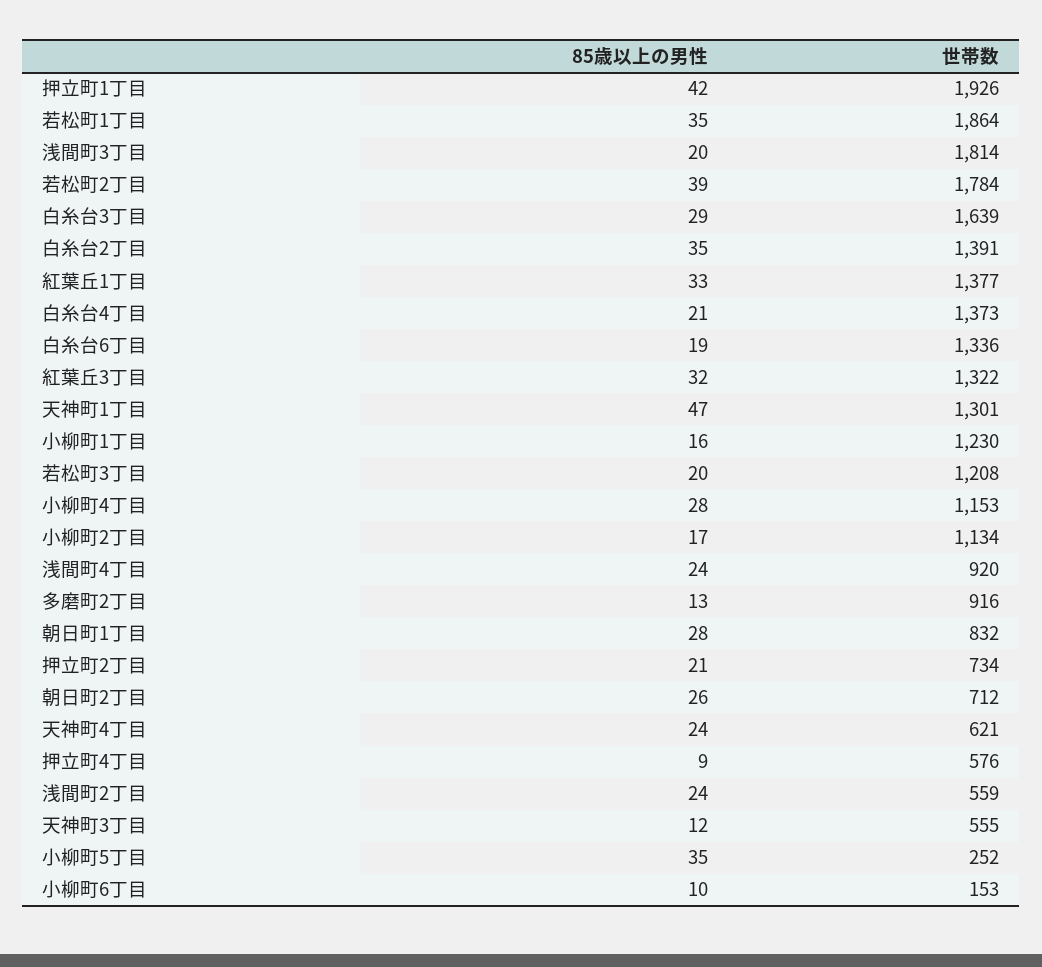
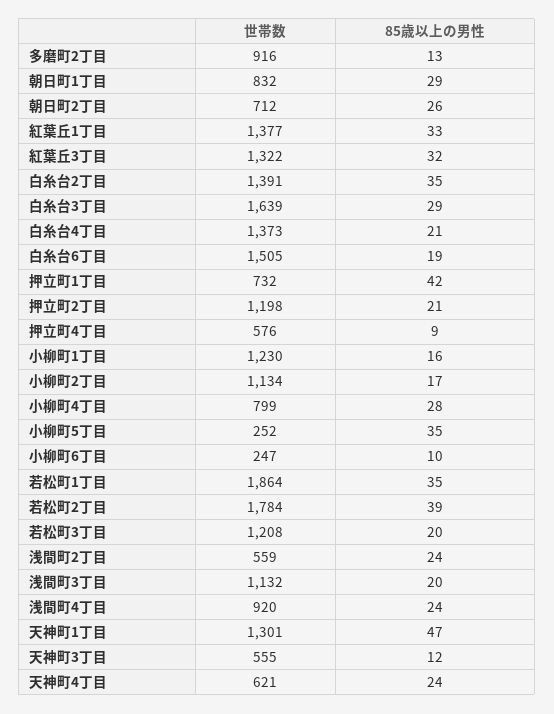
世帯数, 押立町1丁目: 1926 -> 732
世帯数, 浅間町3丁目: 1814 -> 1132
世帯数, 白糸台6丁目: 1336 -> 1505
世帯数, 小柳町4丁目: 1153 -> 799
85歳以上の男性, 朝日町1丁目: 28 -> 29
世帯数, 押立町2丁目: 734 -> 1198
世帯数, 小柳町6丁目: 153 -> 247

